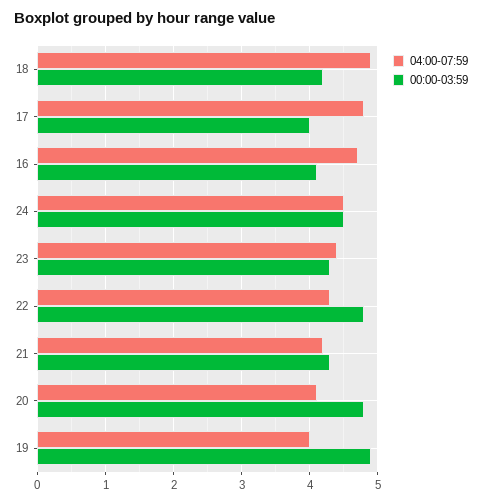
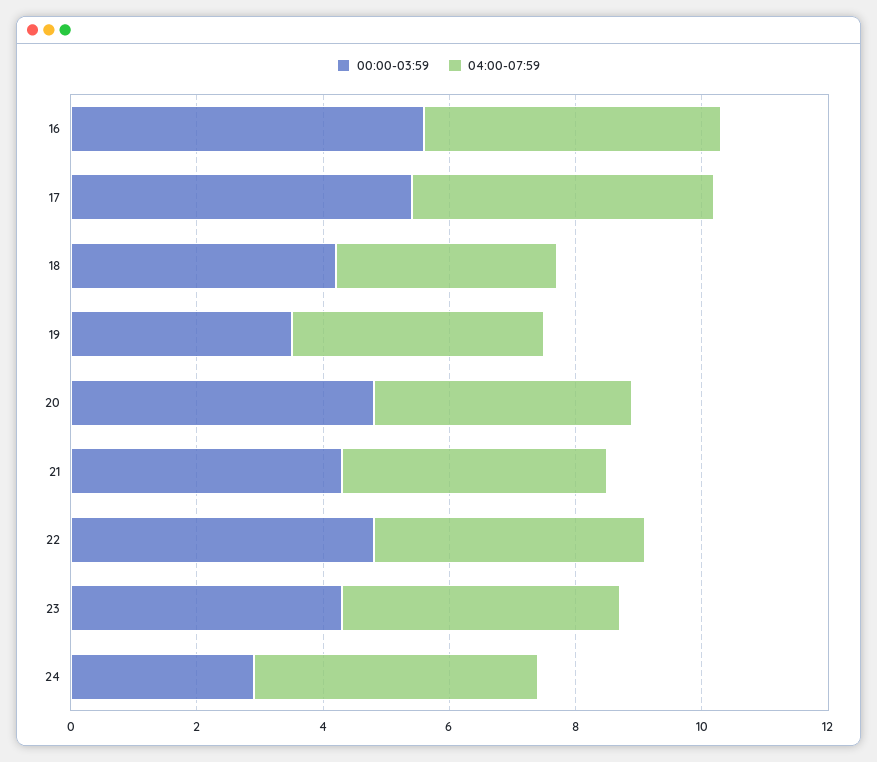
04:00-07:59, 18: 4.9 -> 3.5
00:00-03:59, 17: 4 -> 5.5
00:00-03:59, 16: 4.1 -> 5.5
00:00-03:59, 24: 4.5 -> 3
00:00-03:59, 19: 4.9 -> 3.5

